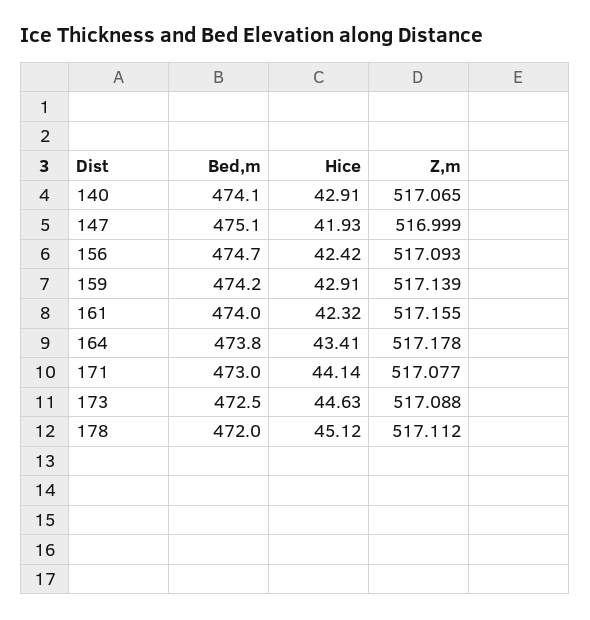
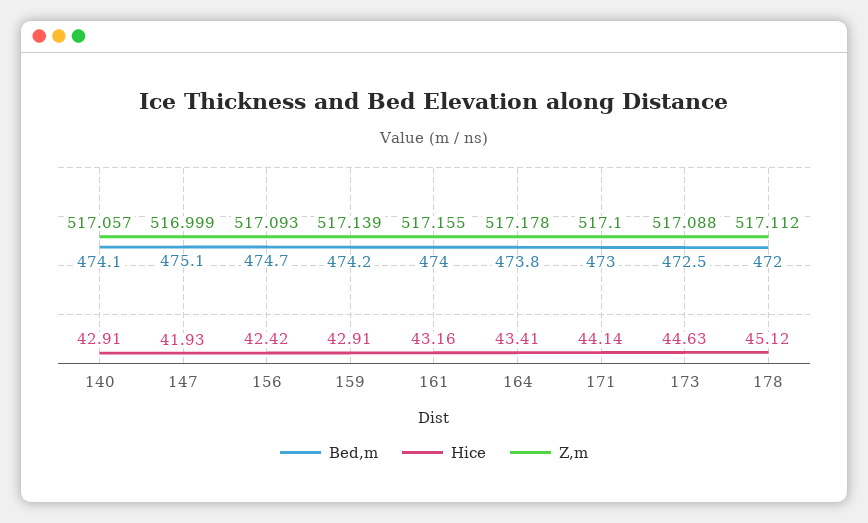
Z,m, 140: 517.065 -> 517.057
Hice, 161: 42.32 -> 43.16
Z,m, 171: 517.077 -> 517.1

